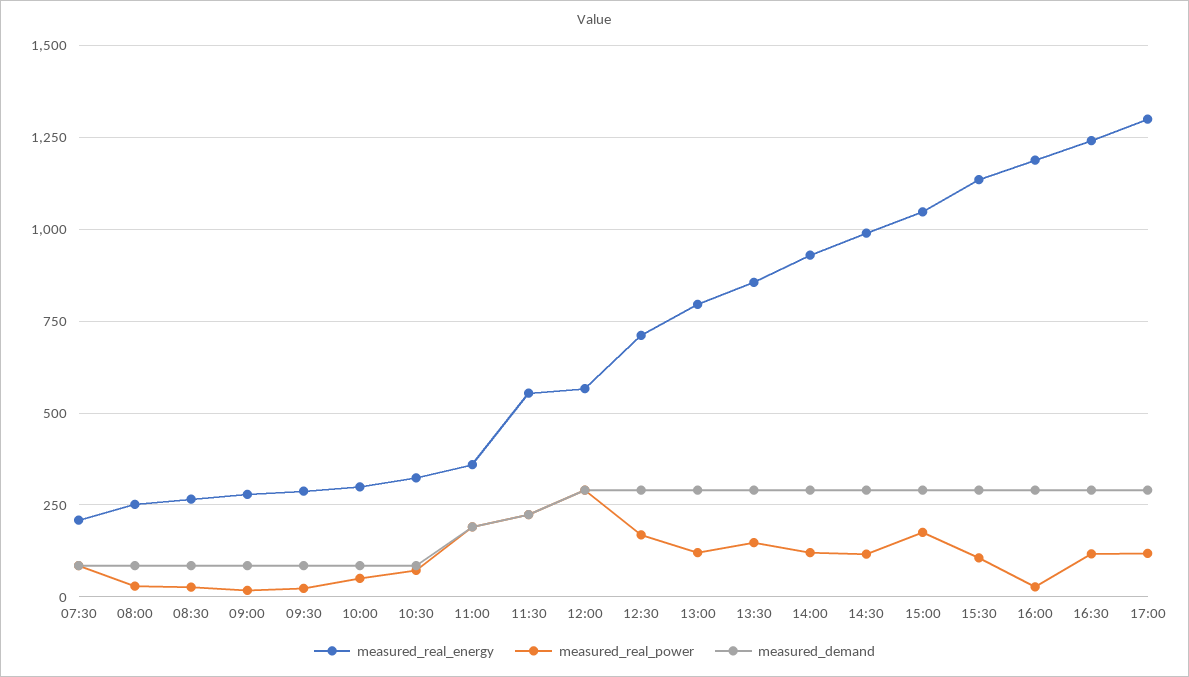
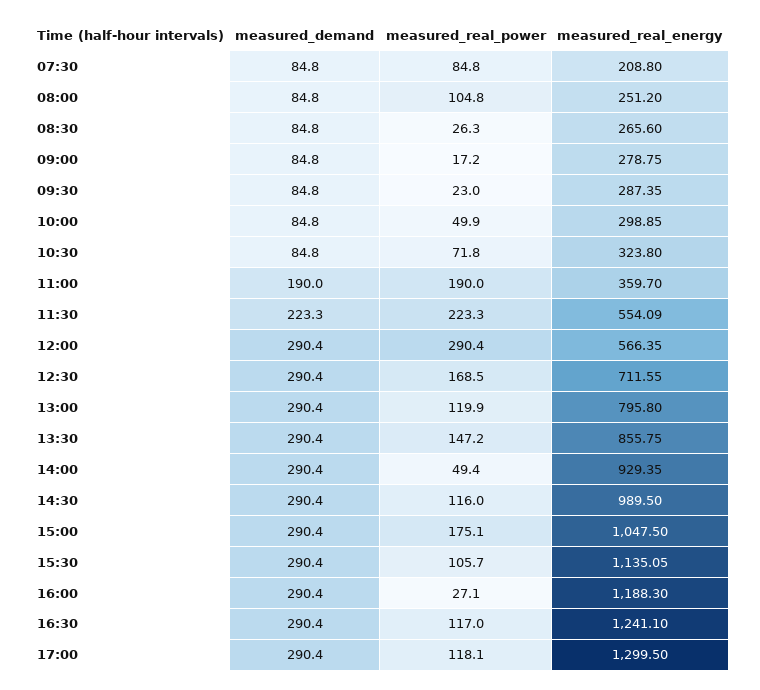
measured_real_power, 08:00: 25 -> 104.8
measured_real_power, 14:00: 125 -> 49.4

